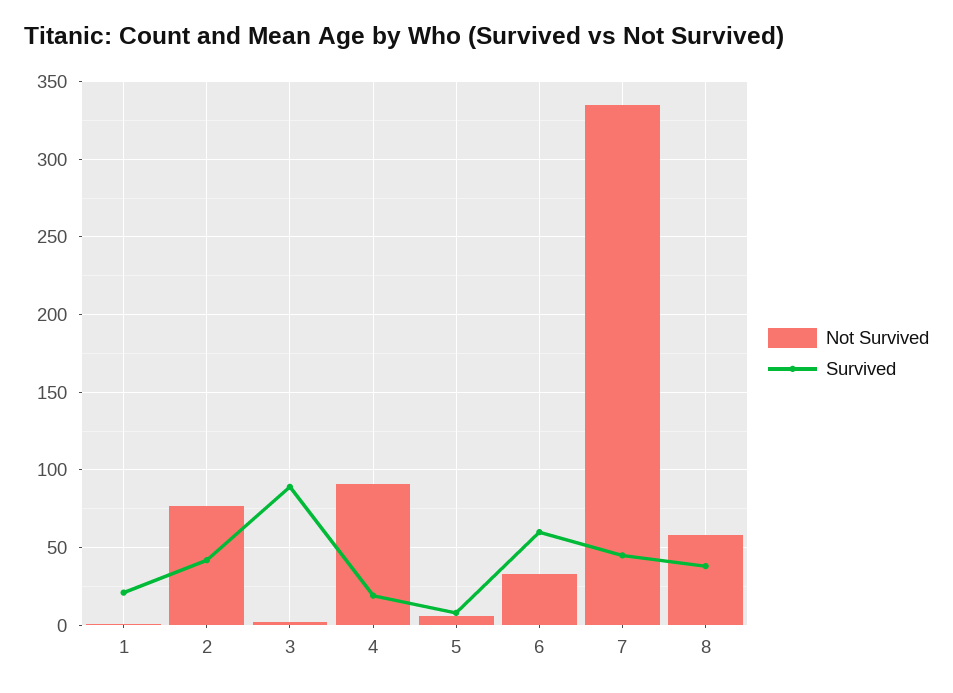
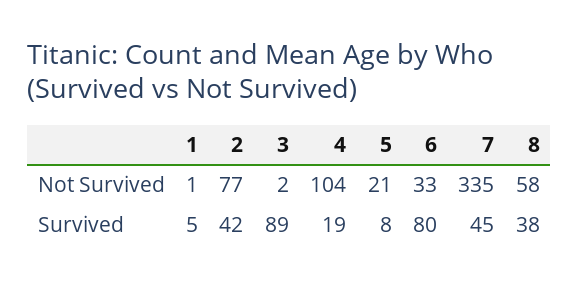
Survived, 1: 20 -> 5
Not Survived, 4: 90 -> 104
Not Survived, 5: 5 -> 21
Survived, 6: 60 -> 80

